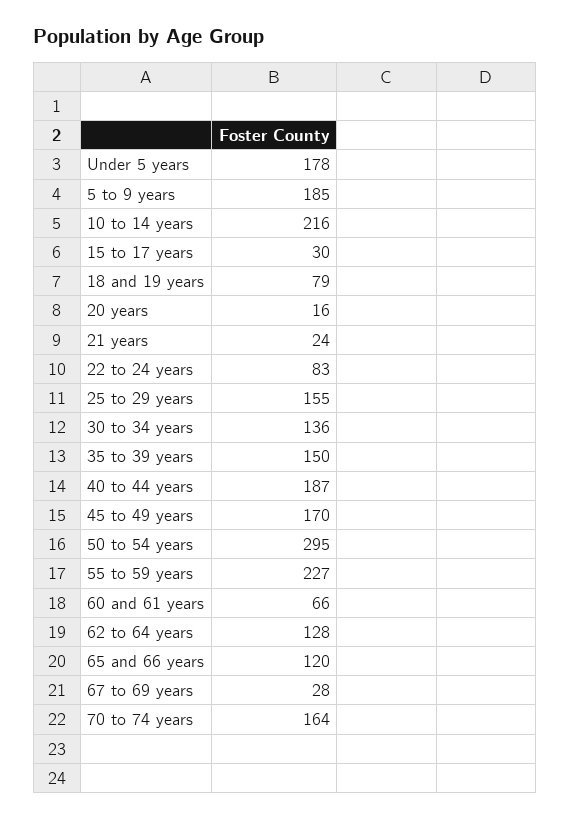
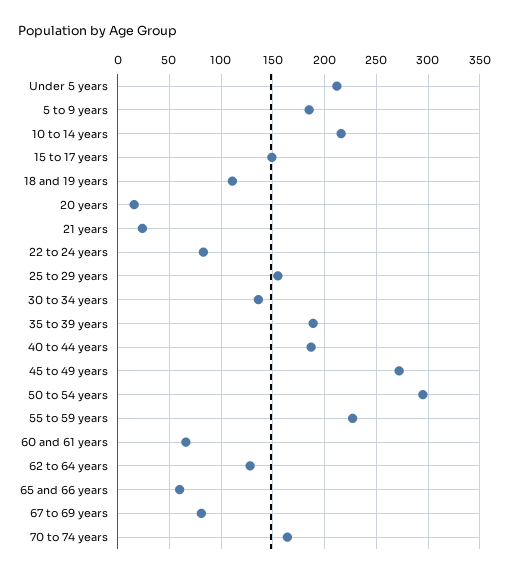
Under 5 years: 178 -> 210
15 to 17 years: 30 -> 150
18 and 19 years: 79 -> 110
35 to 39 years: 150 -> 190
45 to 49 years: 170 -> 270
65 and 66 years: 120 -> 60
67 to 69 years: 28 -> 80

